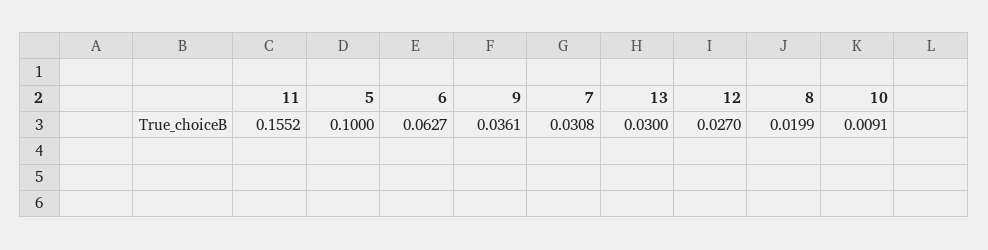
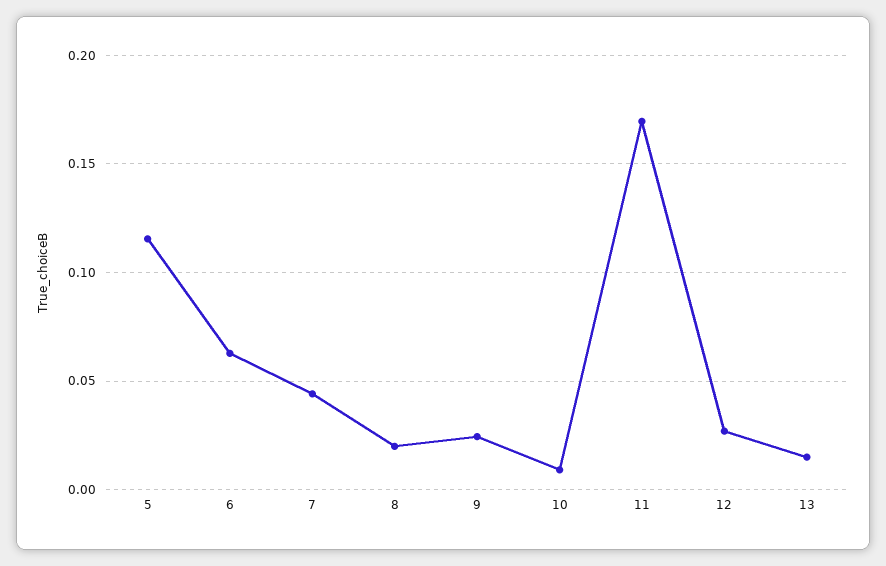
11: 0.1552 -> 0.17
5: 0.1 -> 0.115
9: 0.0361 -> 0.025
7: 0.0308 -> 0.045
13: 0.03 -> 0.015

